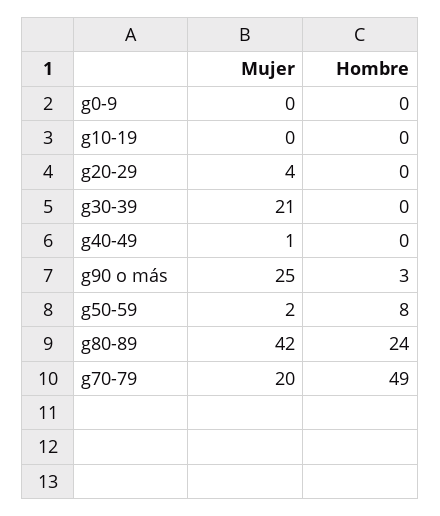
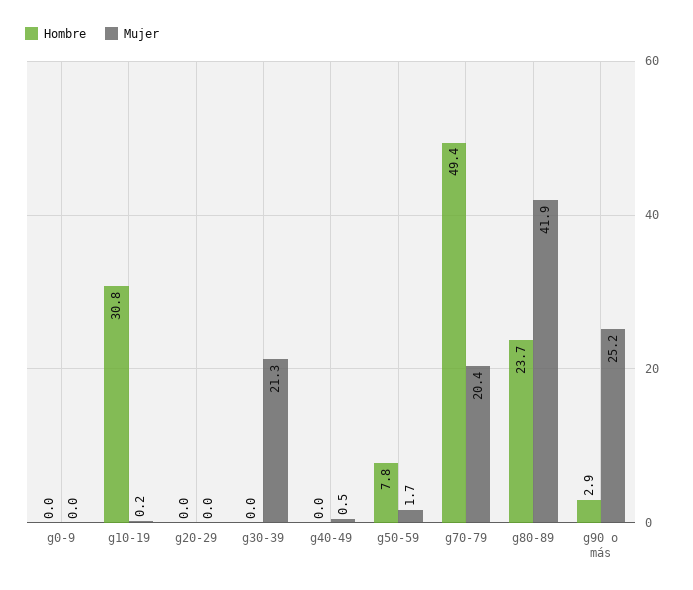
Hombre, g10-19: 0 -> 30.8
Mujer, g20-29: 4 -> 0

